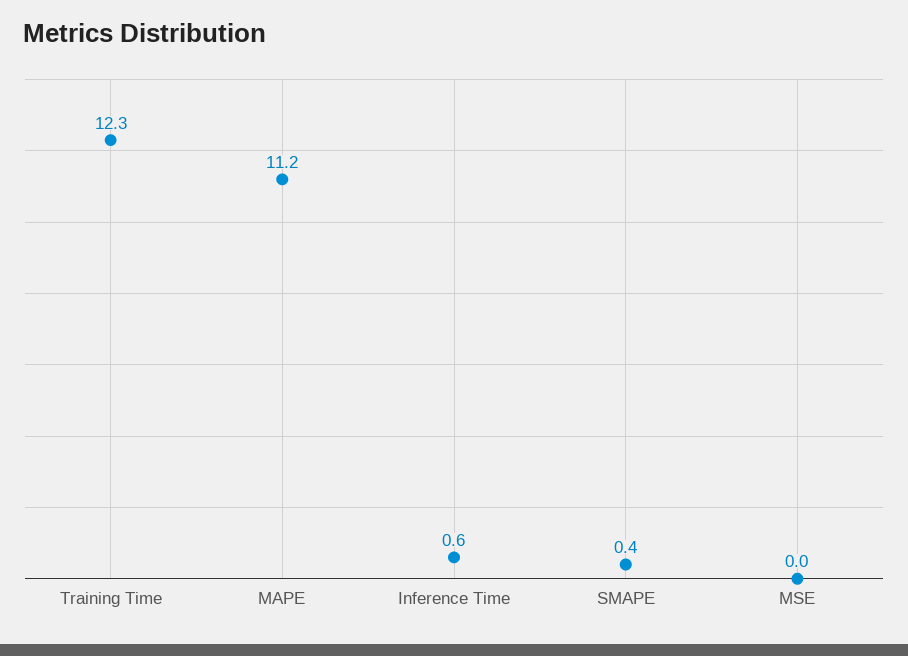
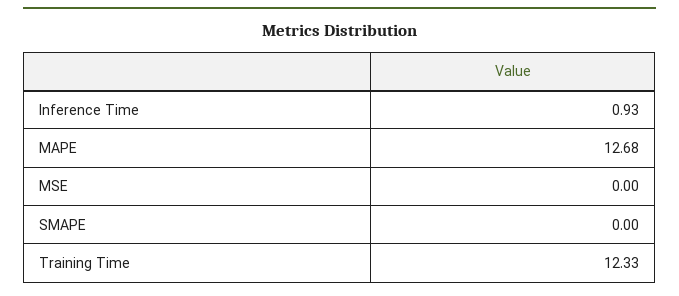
MAPE: 11.2 -> 12.68
Inference Time: 0.6 -> 0.93
SMAPE: 0.4 -> 0

